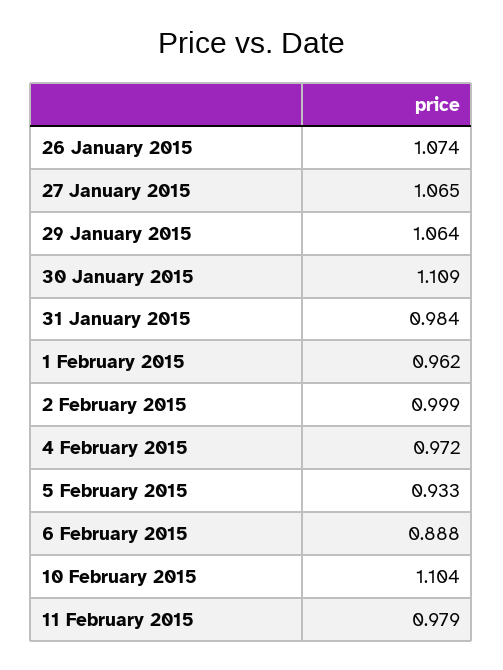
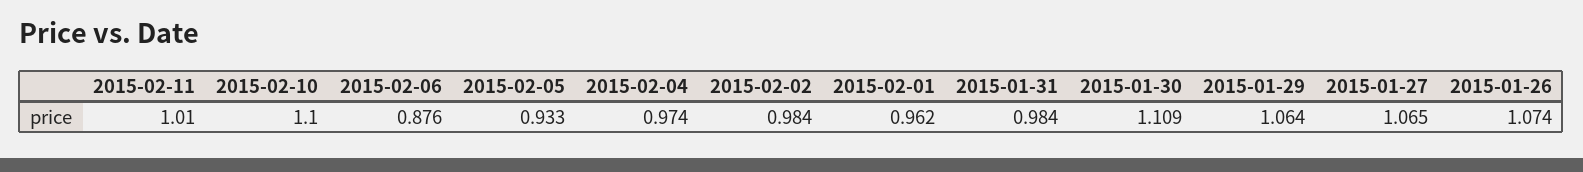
2 February 2015: 0.999 -> 0.984
4 February 2015: 0.972 -> 0.974
6 February 2015: 0.888 -> 0.876
10 February 2015: 1.104 -> 1.1
11 February 2015: 0.979 -> 1.01

